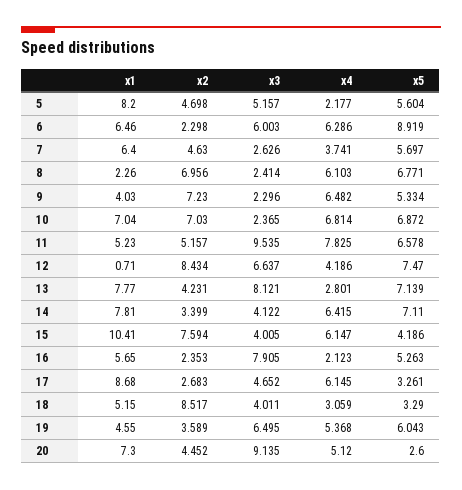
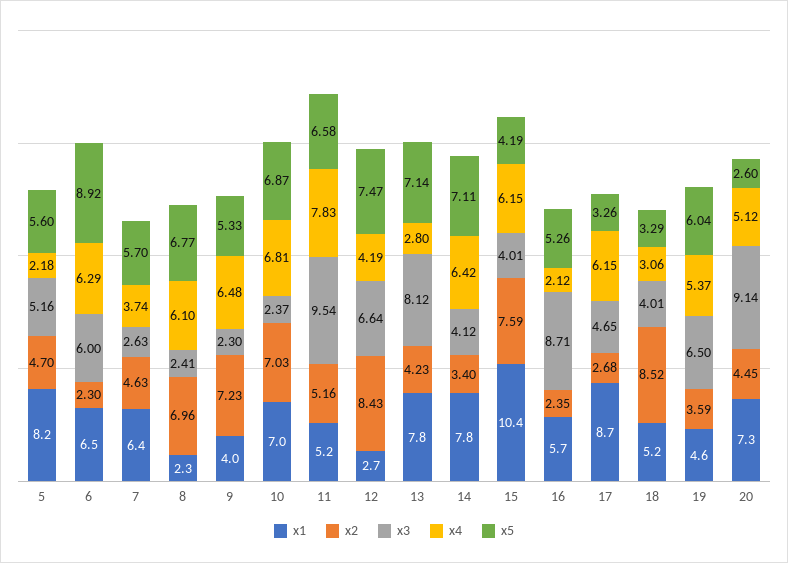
x1, 12: 0.71 -> 2.7
x3, 16: 7.905 -> 8.71

